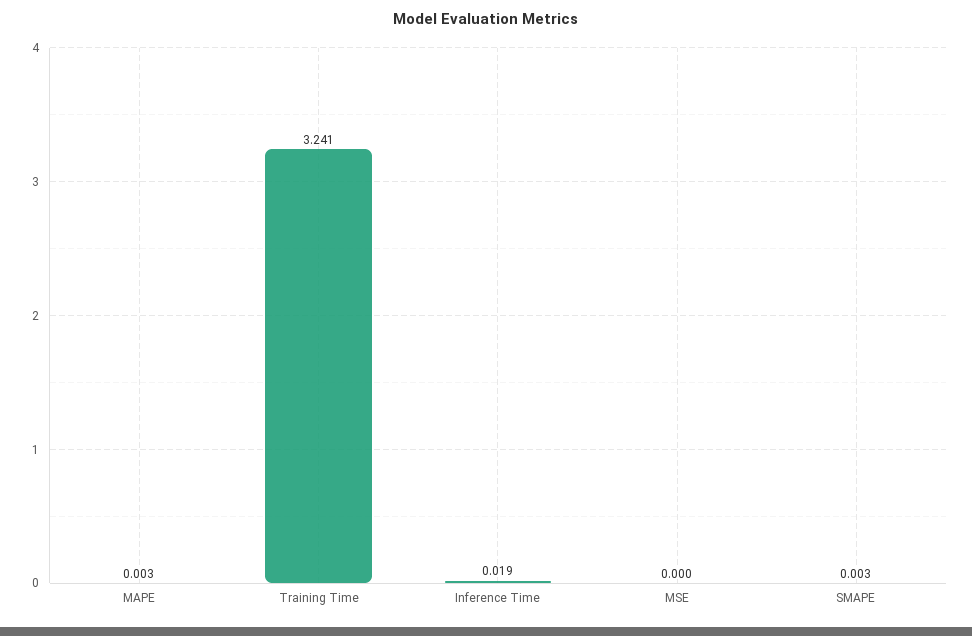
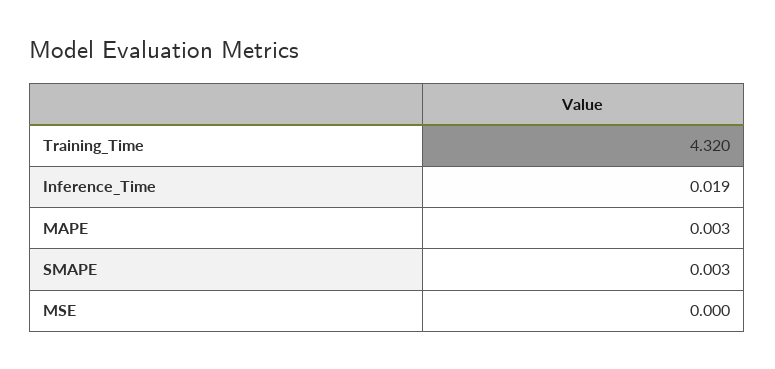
Training Time: 3.241 -> 4.32

